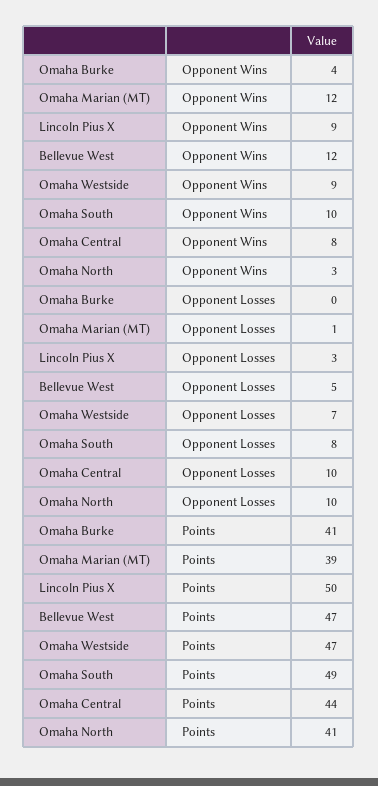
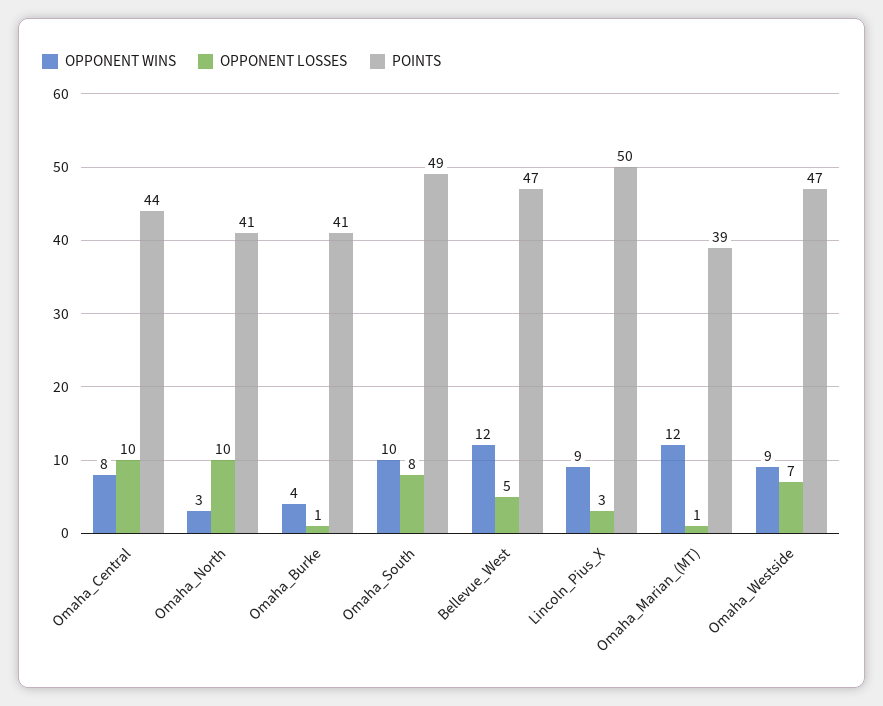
Opponent Losses, Omaha Burke: 0 -> 1

